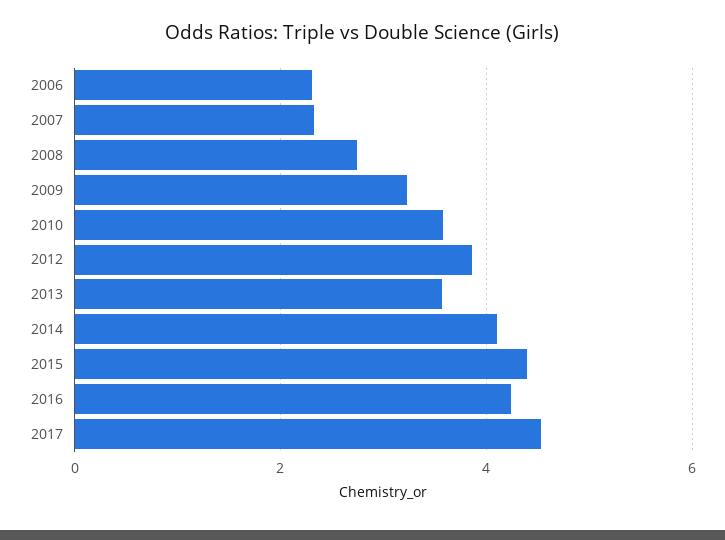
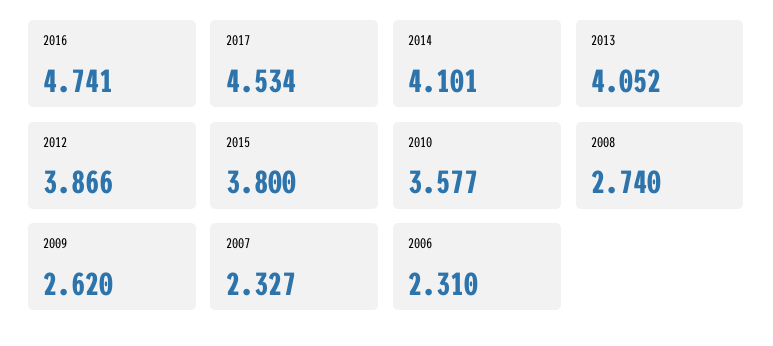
2009: 3.2 -> 2.62
2013: 3.6 -> 4.052
2015: 4.4 -> 3.8
2016: 4.2 -> 4.741

